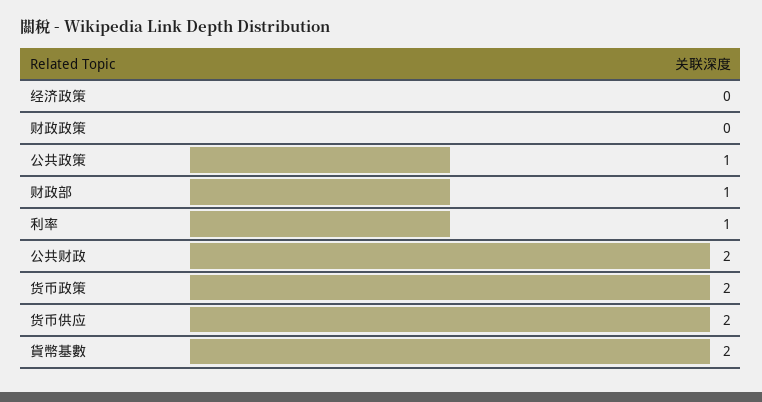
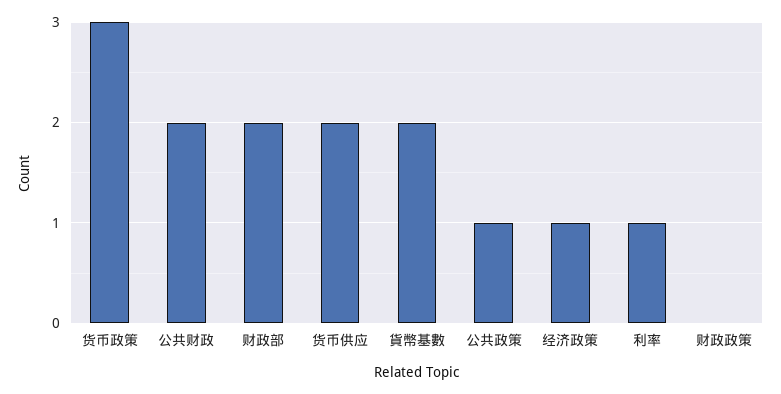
经济政策: 0 -> 1
财政部: 1 -> 2
货币政策: 2 -> 3

